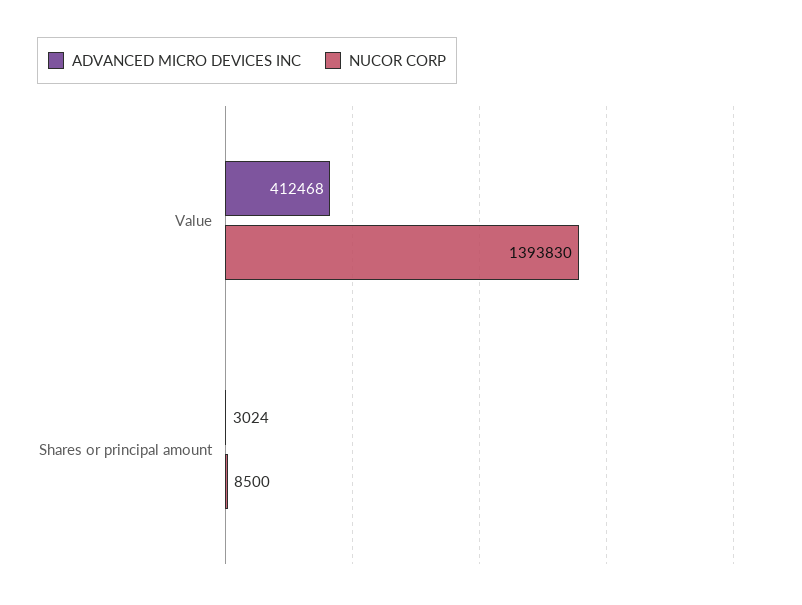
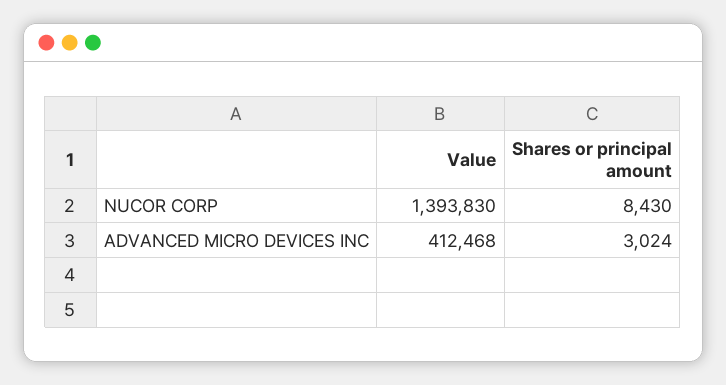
NUCOR CORP, Shares or principal amount: 8500 -> 8430

